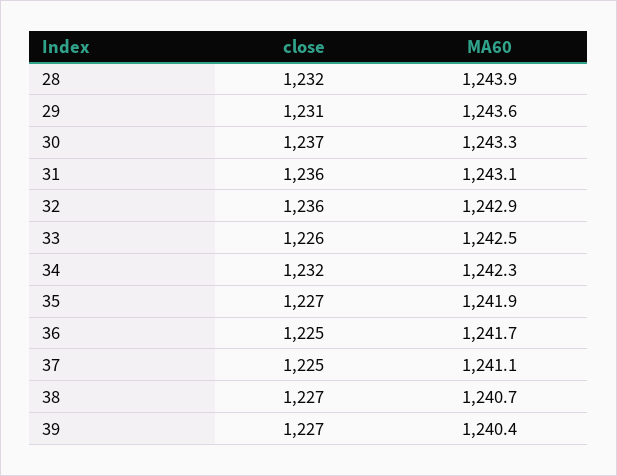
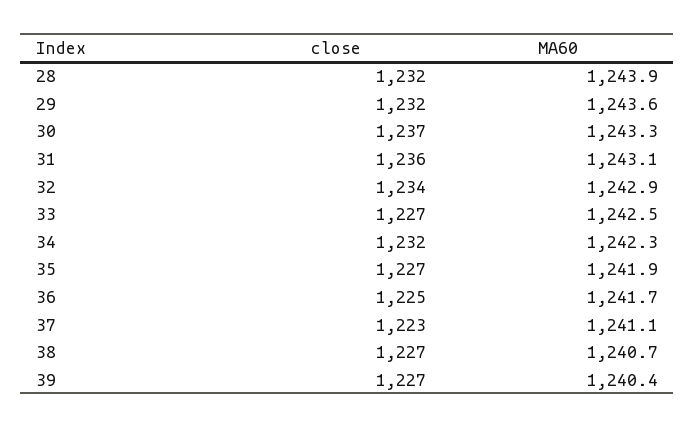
close, 29: 1231 -> 1232
close, 32: 1236 -> 1234
close, 33: 1226 -> 1227
close, 37: 1225 -> 1223

